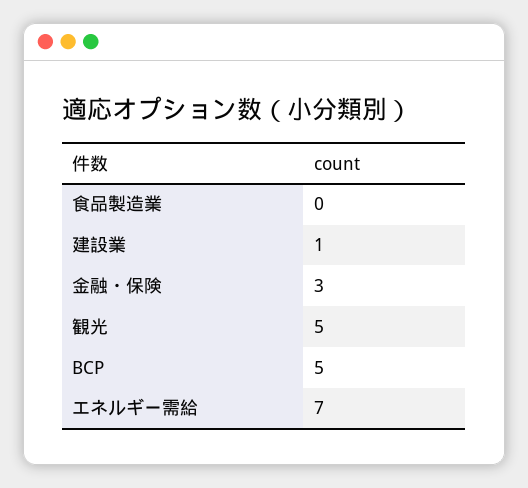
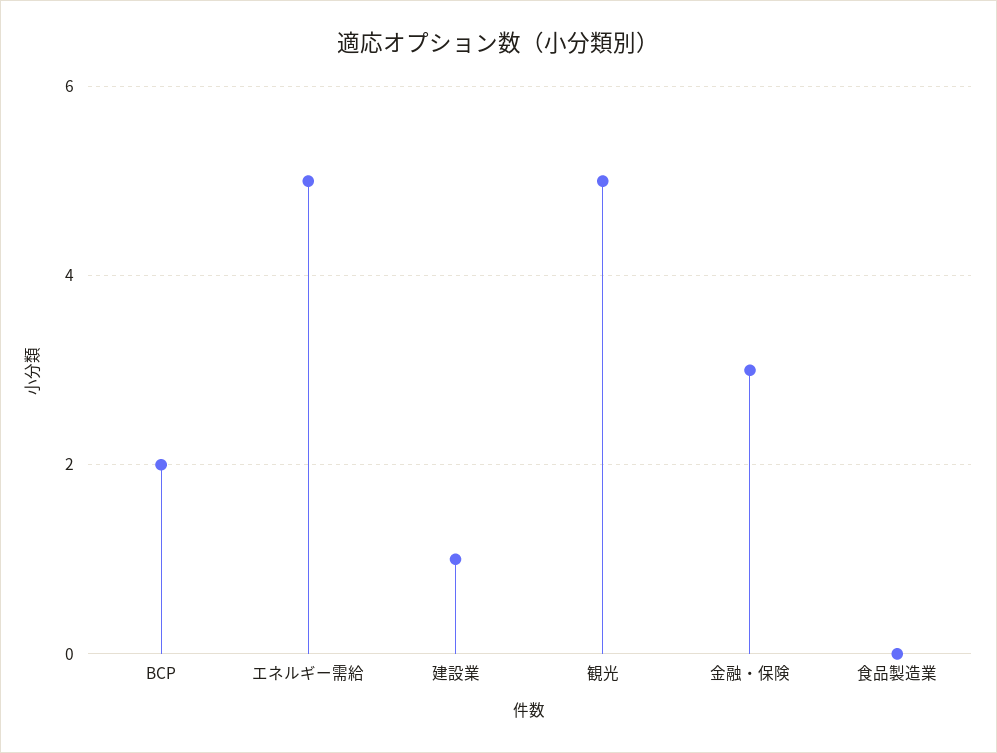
BCP: 5 -> 2
エネルギー需給: 7 -> 5

